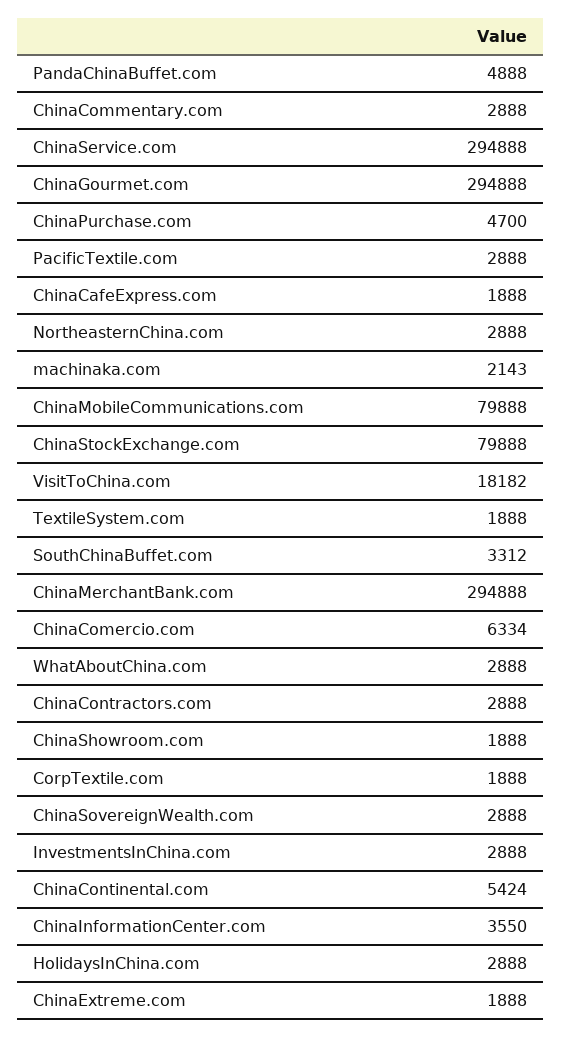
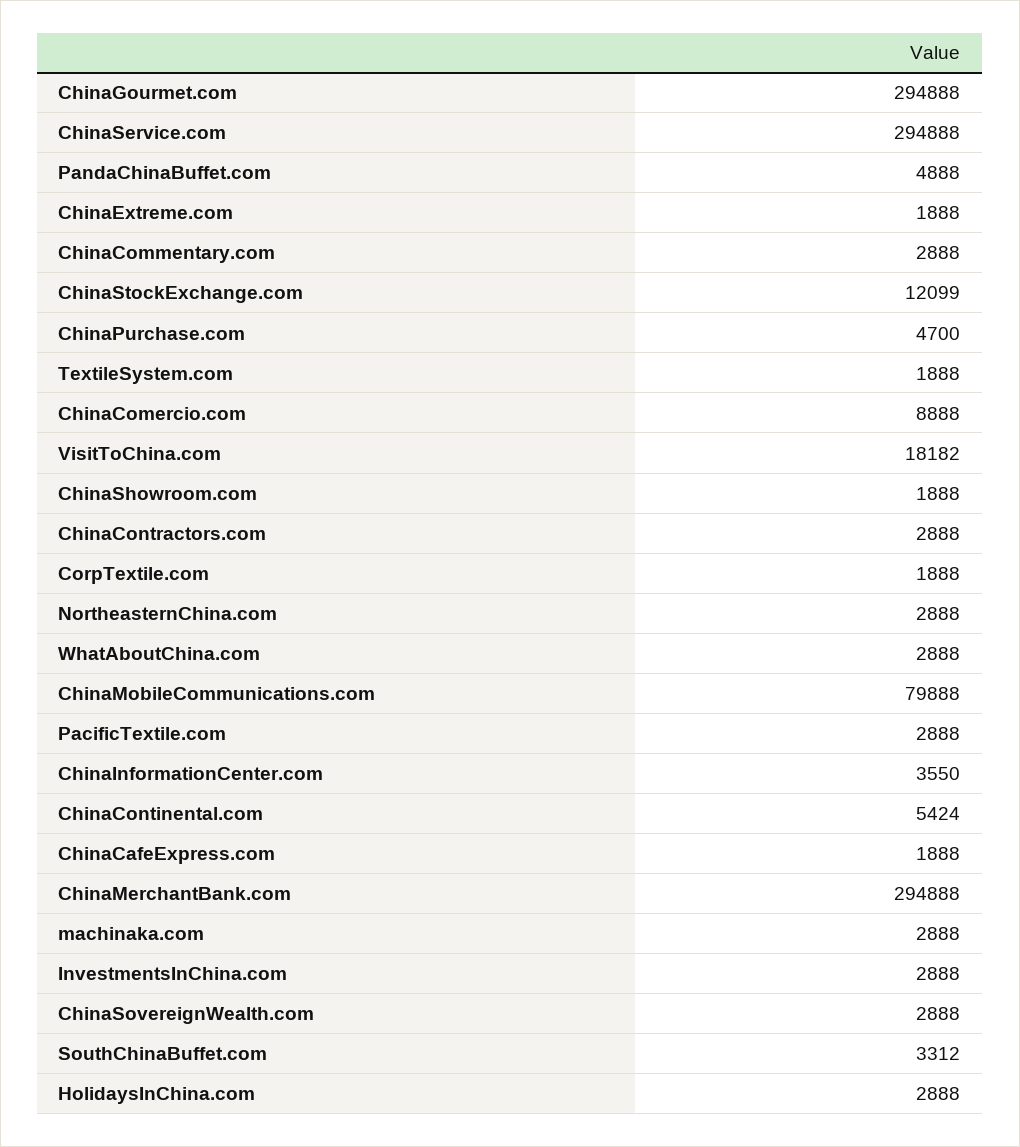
machinaka.com: 2143 -> 2888
ChinaStockExchange.com: 79888 -> 12099
ChinaComercio.com: 6334 -> 8888

